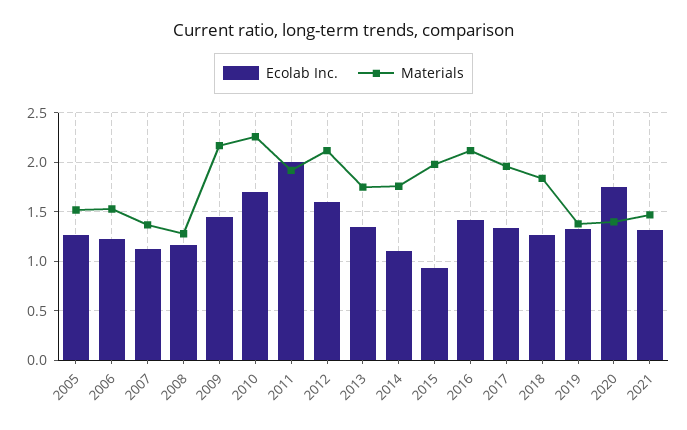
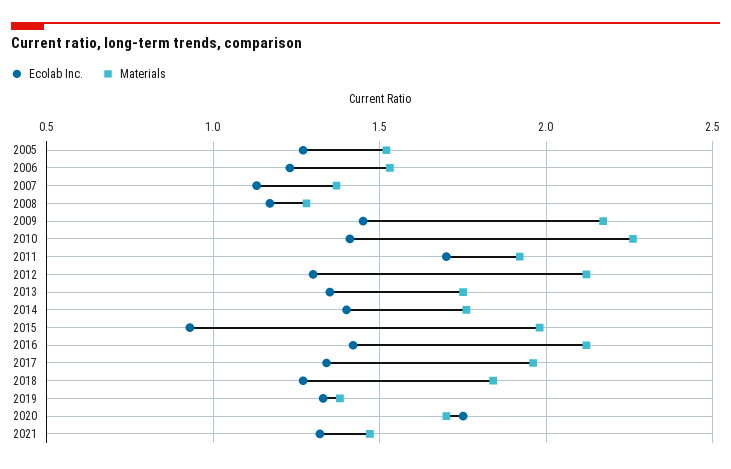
Ecolab Inc., 2010: 1.7 -> 1.4
Ecolab Inc., 2011: 2 -> 1.7
Ecolab Inc., 2012: 1.6 -> 1.3
Ecolab Inc., 2014: 1.1 -> 1.4
Materials, 2020: 1.4 -> 1.7

